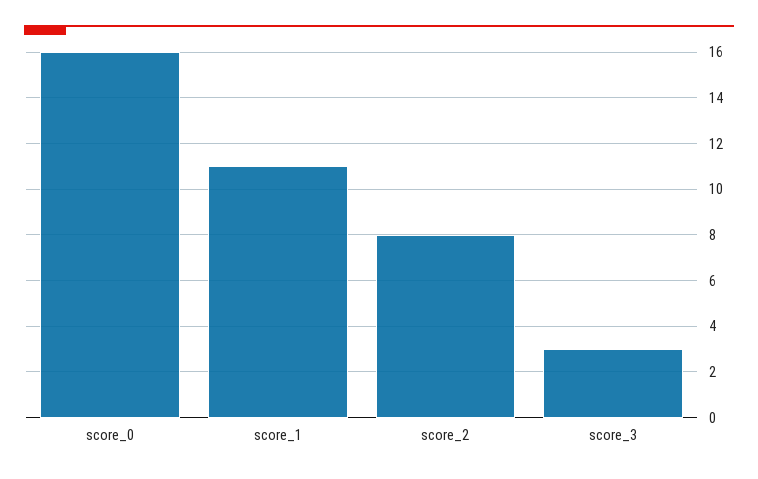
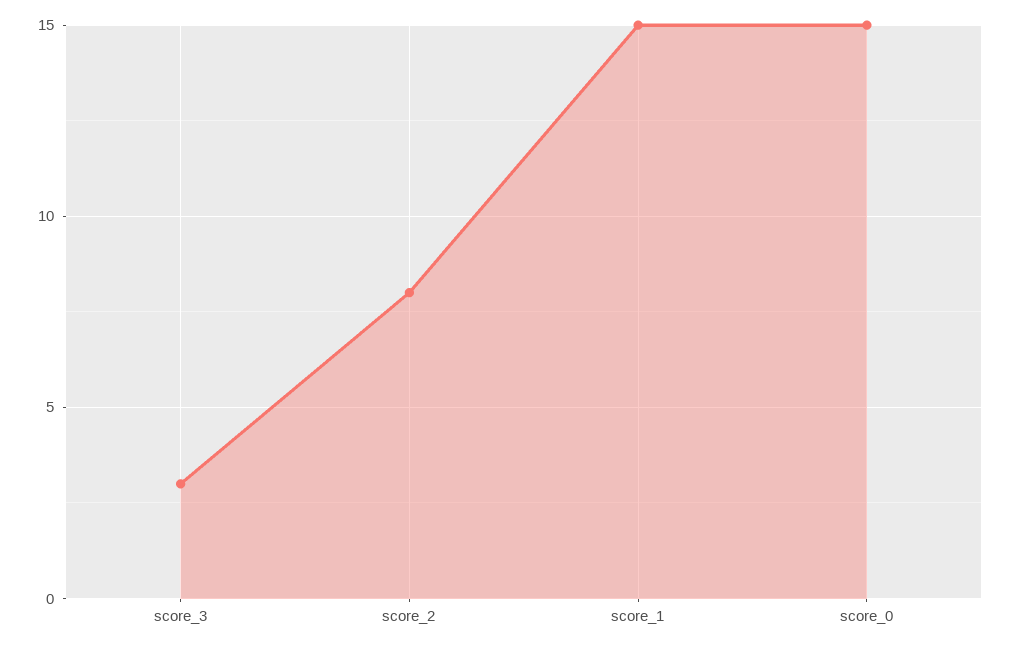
score_0: 16 -> 15
score_1: 11 -> 15

